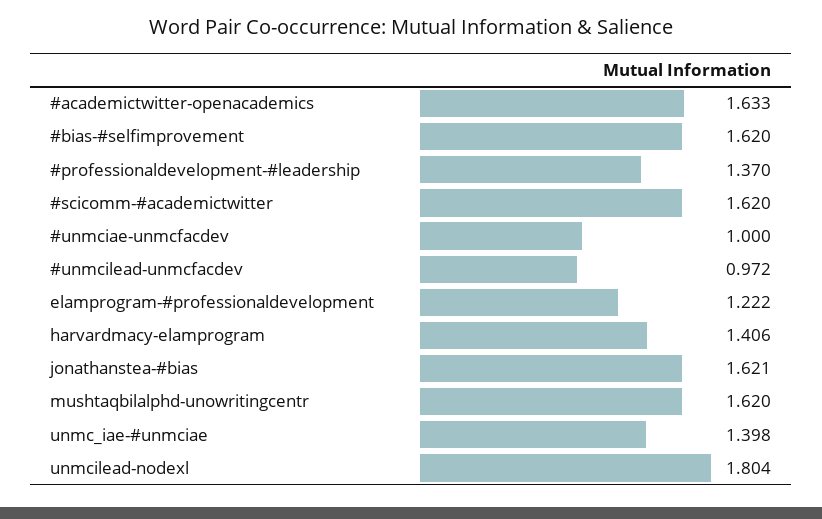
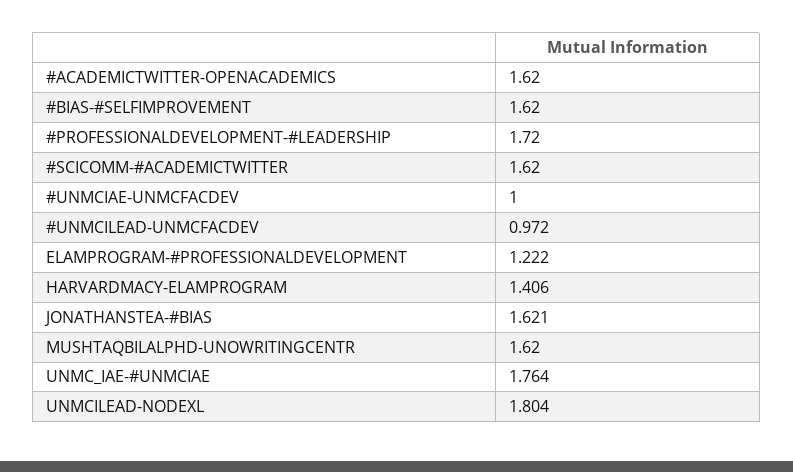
#academictwitter-openacademics: 1.633 -> 1.62
#professionaldevelopment-#leadership: 1.37 -> 1.72
unmc_iae-#unmciae: 1.398 -> 1.764

